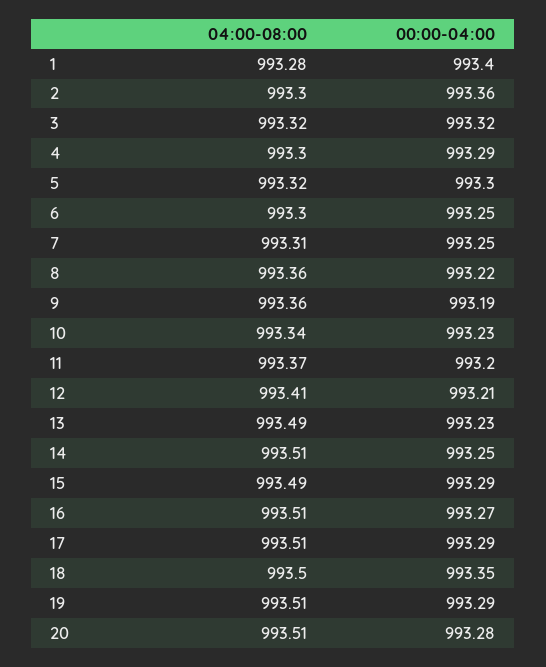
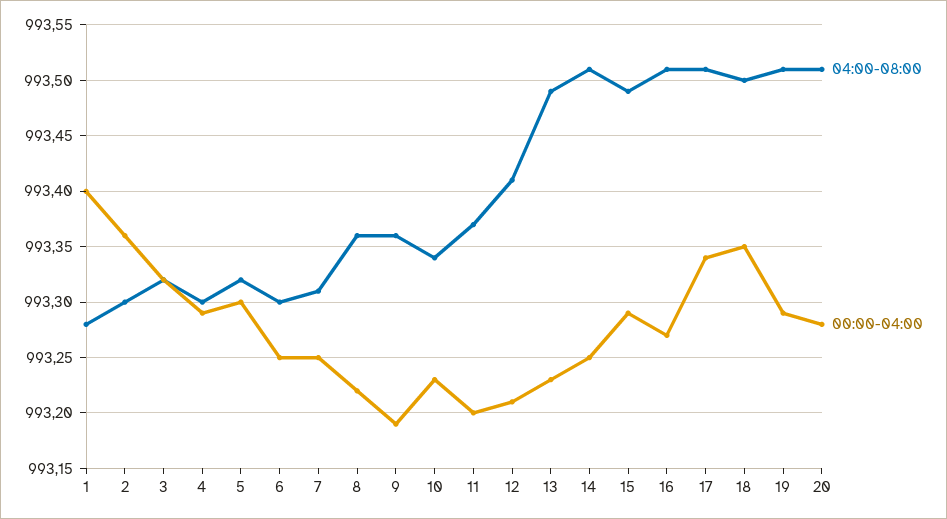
00:00-04:00, 17: 993.29 -> 993.34

